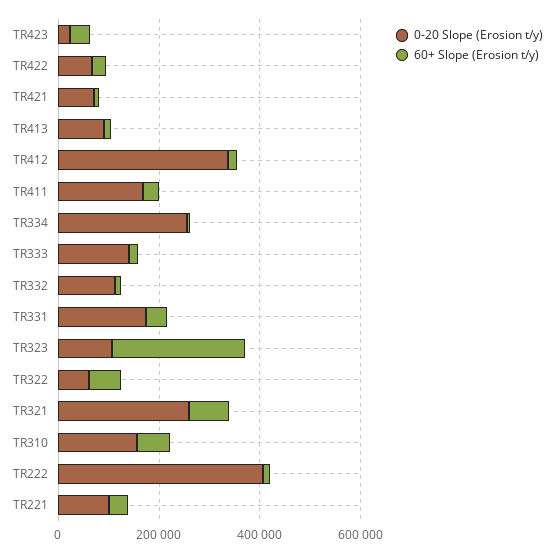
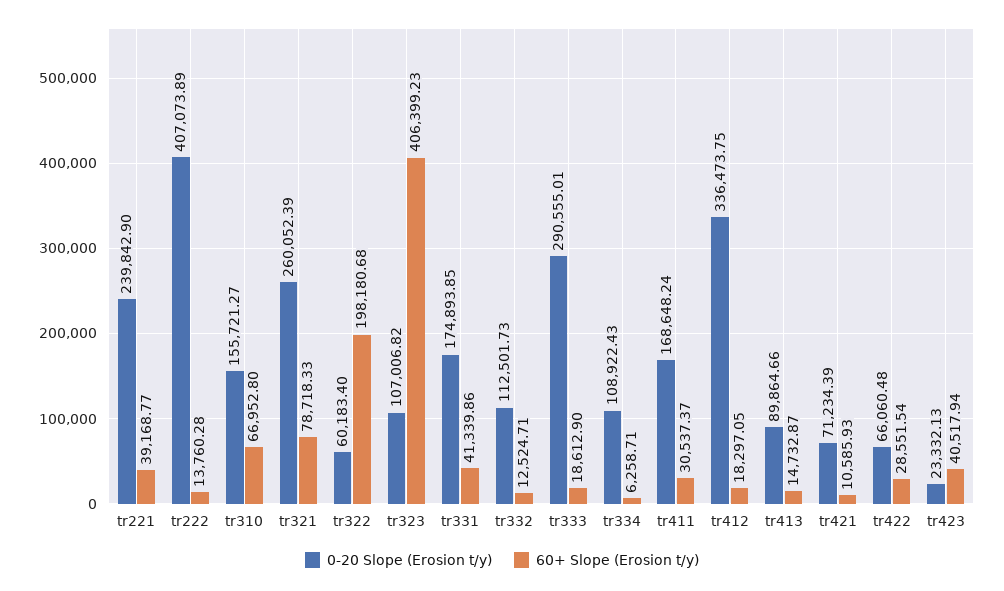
0-20 Slope (Erosion t/y), TR334: 250000 -> 108922.43
0-20 Slope (Erosion t/y), TR333: 150000 -> 290555.01
60+ Slope (Erosion t/y), TR323: 250000 -> 406399.23
60+ Slope (Erosion t/y), TR322: 50000 -> 198180.68
0-20 Slope (Erosion t/y), TR221: 100000 -> 239842.9

